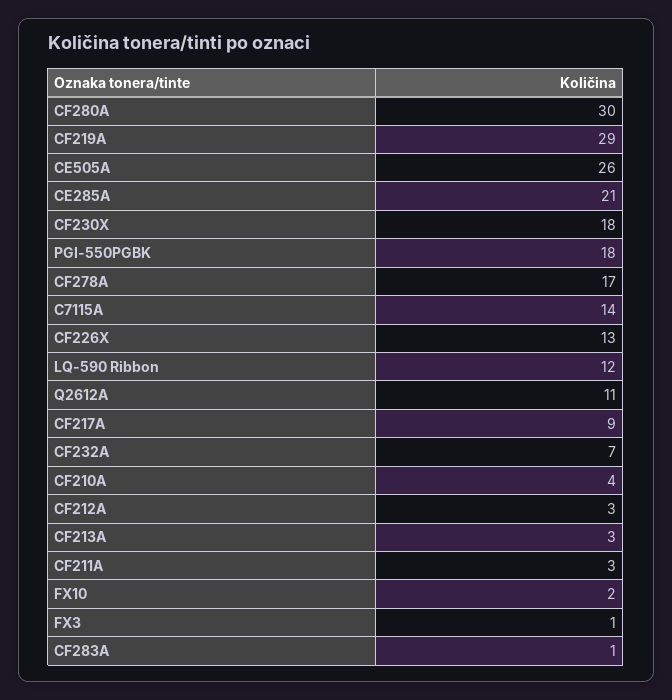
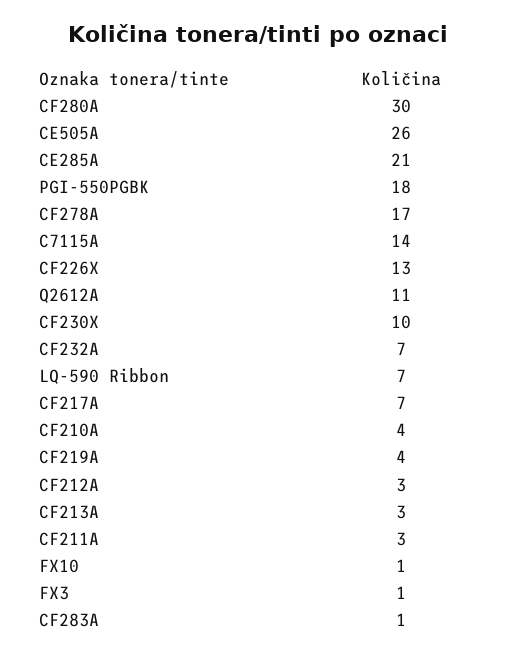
CF219A: 29 -> 4
CF230X: 18 -> 10
LQ-590 Ribbon: 12 -> 7
CF217A: 9 -> 7
FX10: 2 -> 1

